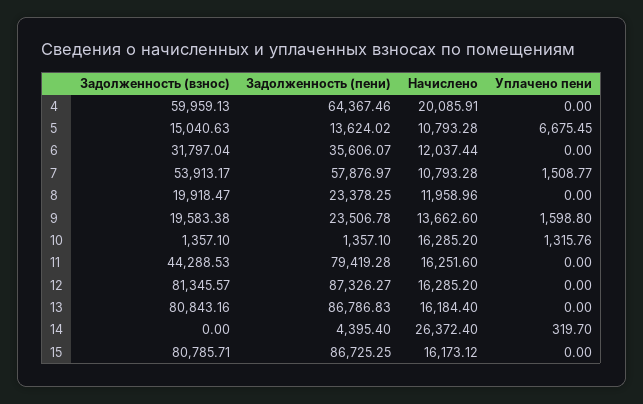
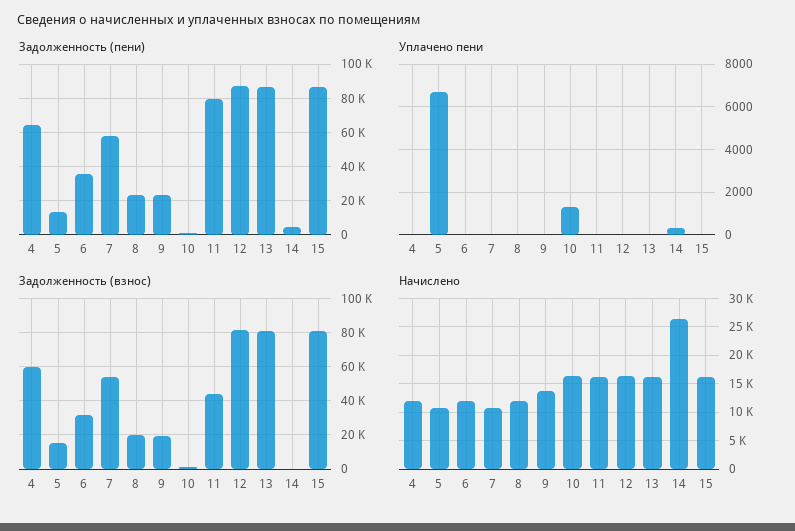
Начислено, 4: 20085.91 -> 12500
Уплачено пени, 7: 1508.77 -> 0
Уплачено пени, 9: 1598.8 -> 0

